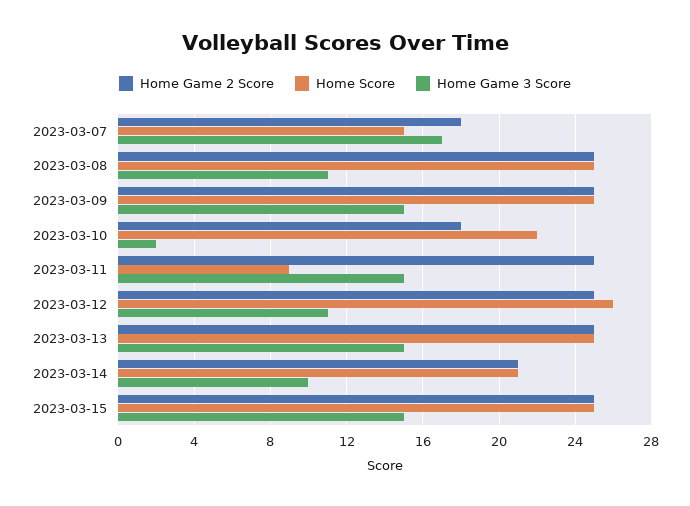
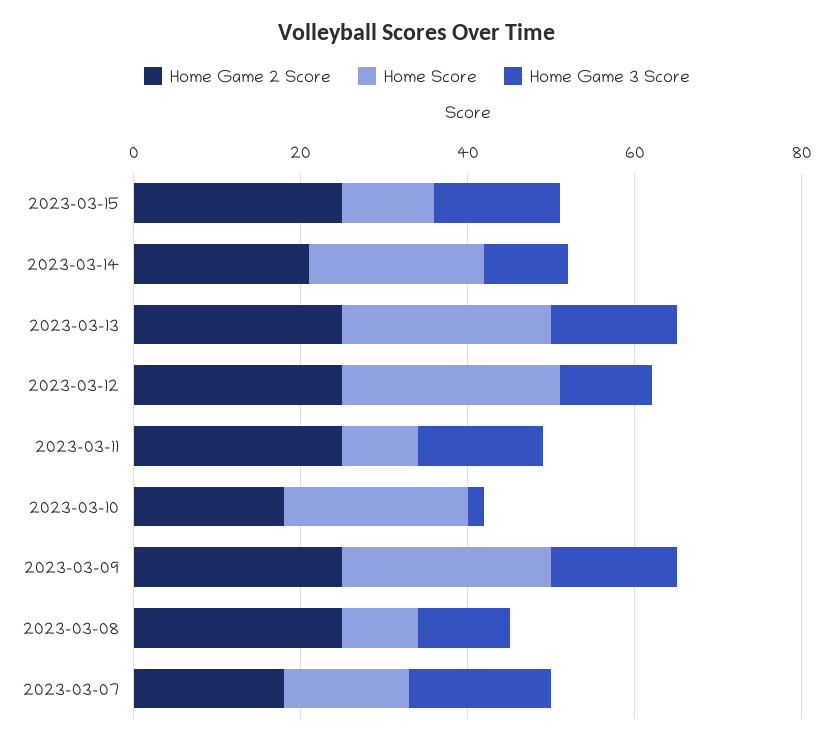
Home Score, 2023-03-08: 25 -> 10
Home Score, 2023-03-15: 25 -> 10

